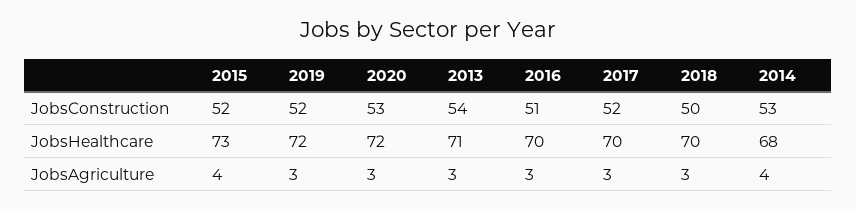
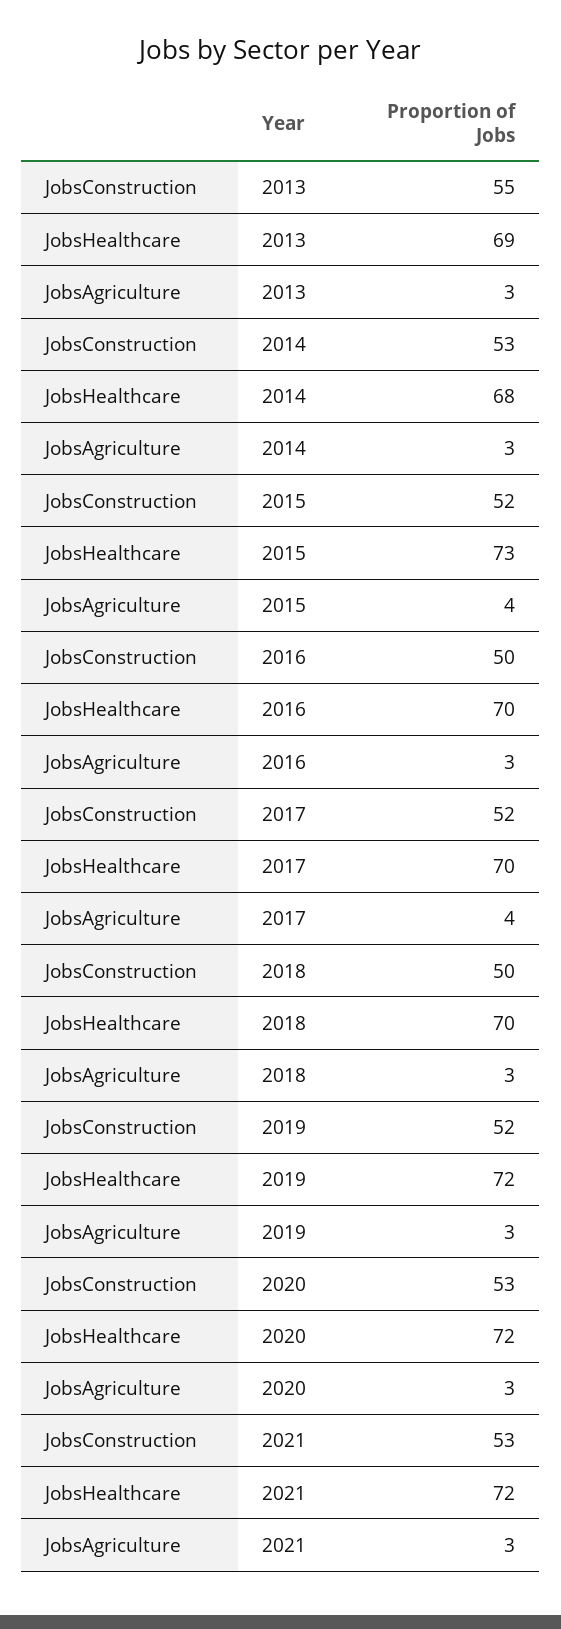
2013, JobsConstruction: 54 -> 55
2016, JobsConstruction: 51 -> 50
2013, JobsHealthcare: 71 -> 69
2017, JobsAgriculture: 3 -> 4
2014, JobsAgriculture: 4 -> 3
2021, JobsConstruction: none -> 53
2021, JobsHealthcare: none -> 72
2021, JobsAgriculture: none -> 3

